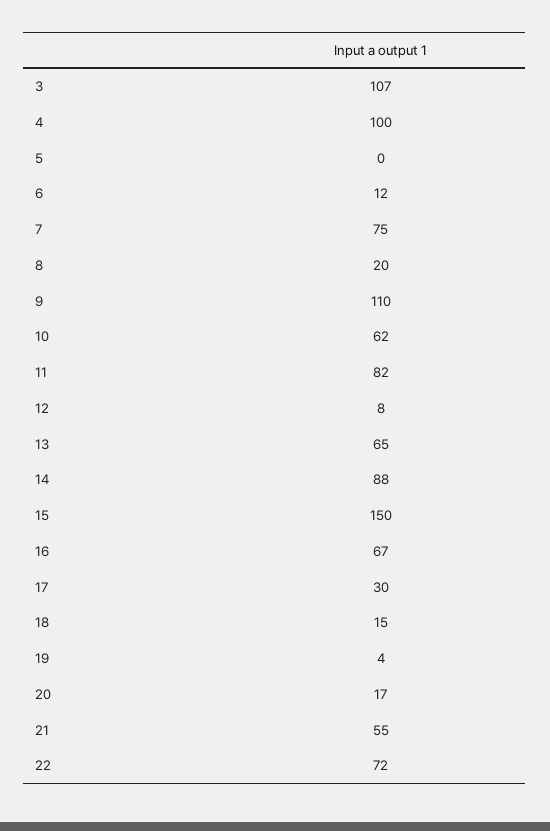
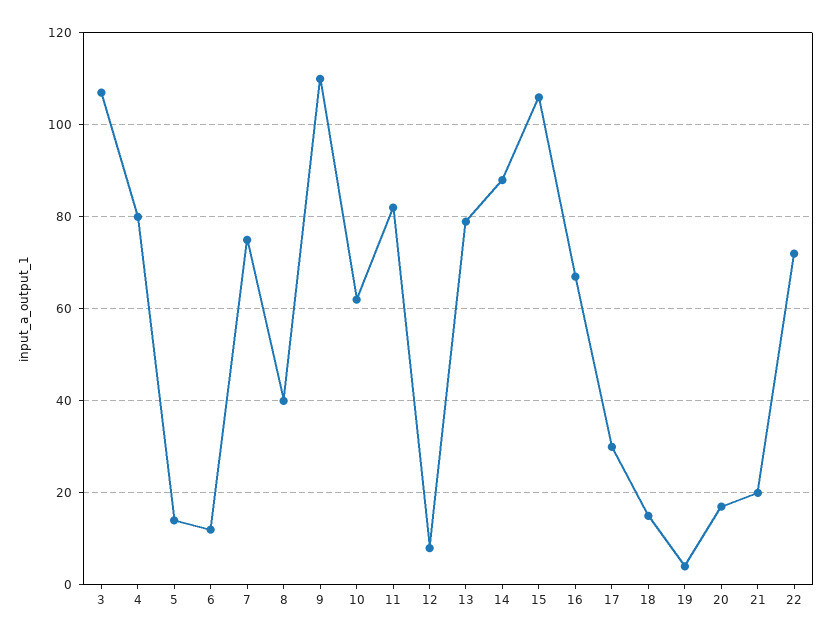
4: 100 -> 80
5: 0 -> 15
8: 20 -> 40
13: 65 -> 80
15: 150 -> 105
21: 55 -> 20

